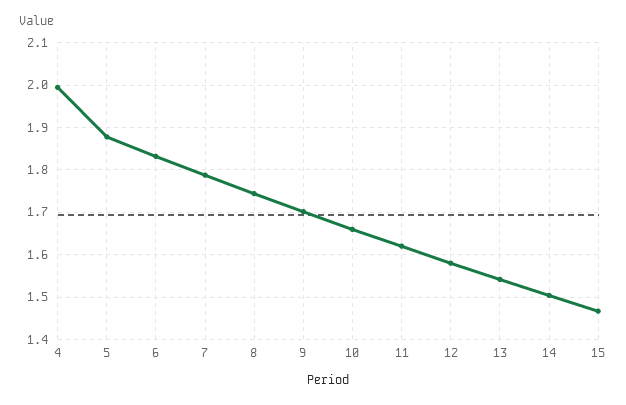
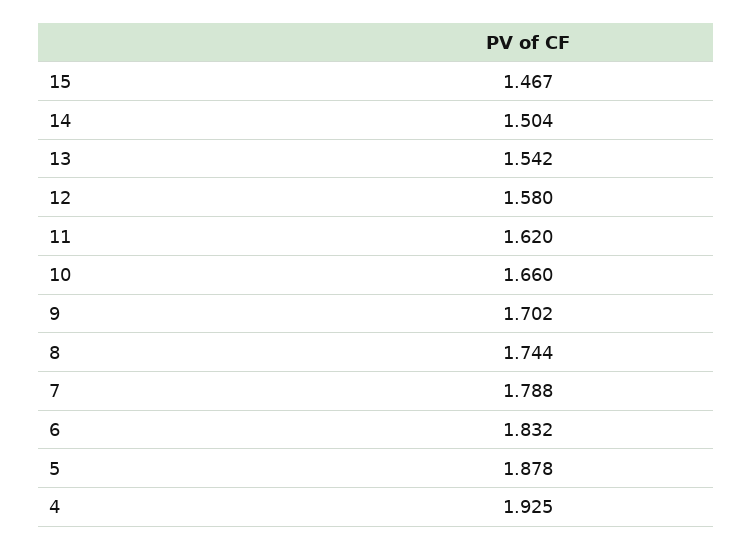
4: 2 -> 1.925

